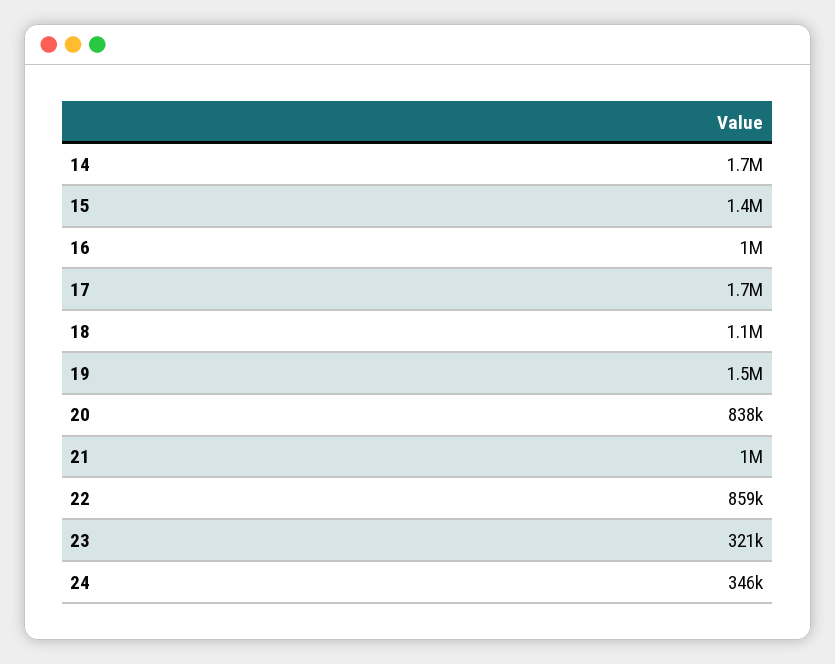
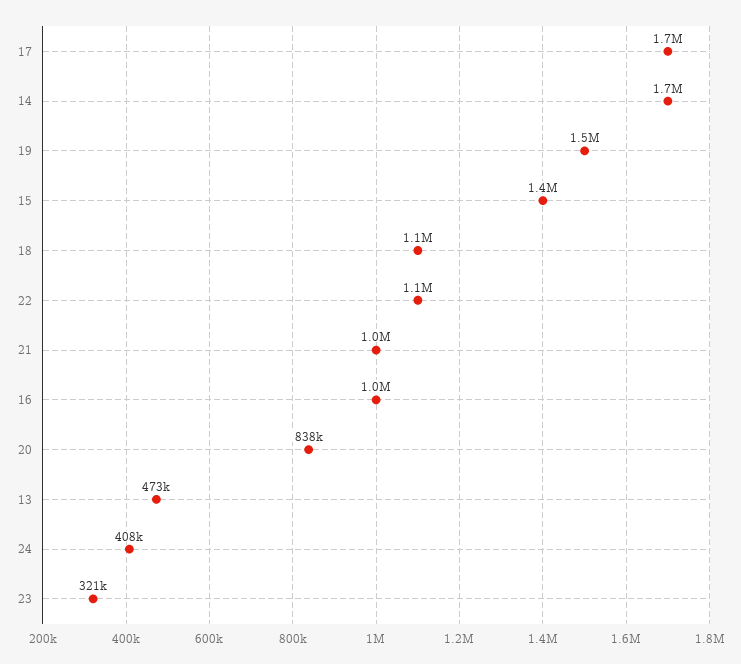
22: 859000 -> 1100000
24: 346000 -> 408000
13: none -> 473000

